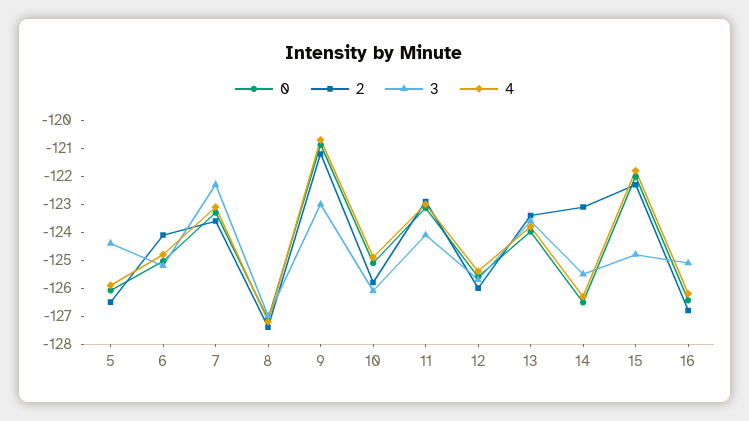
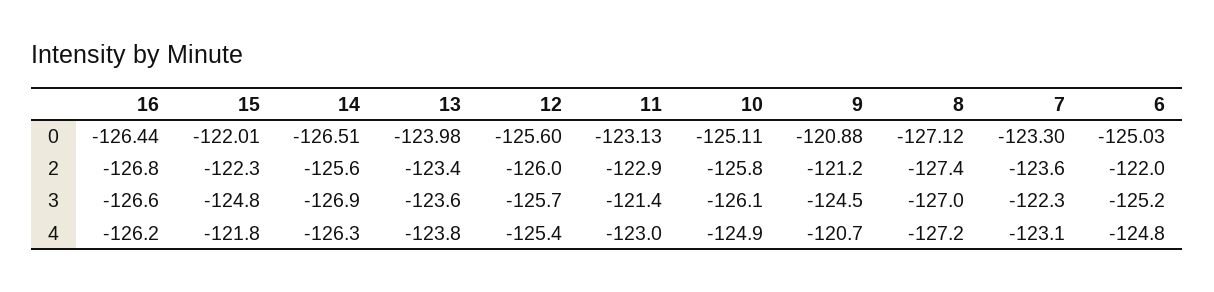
0, 5: -126 -> none
2, 5: -126.5 -> none
3, 5: -124.5 -> none
4, 5: -126 -> none
2, 6: -124 -> -122
3, 9: -123 -> -124.5
3, 11: -124 -> -121.4
2, 14: -123 -> -125.6
3, 14: -125.5 -> -126.9
3, 16: -125 -> -126.6

